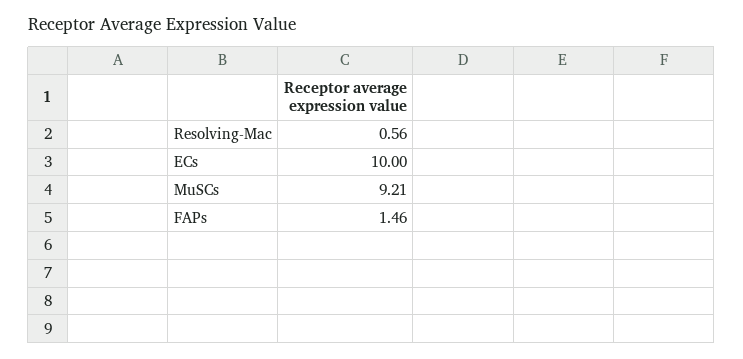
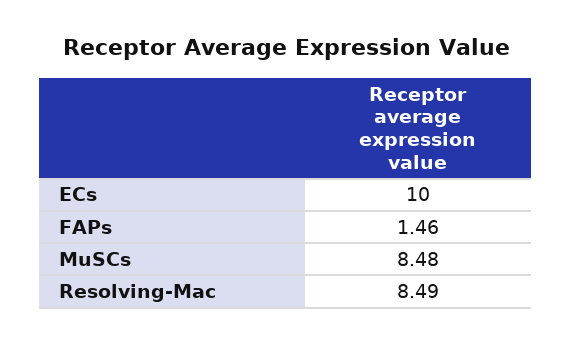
Resolving-Mac: 0.56 -> 8.49
MuSCs: 9.21 -> 8.48

